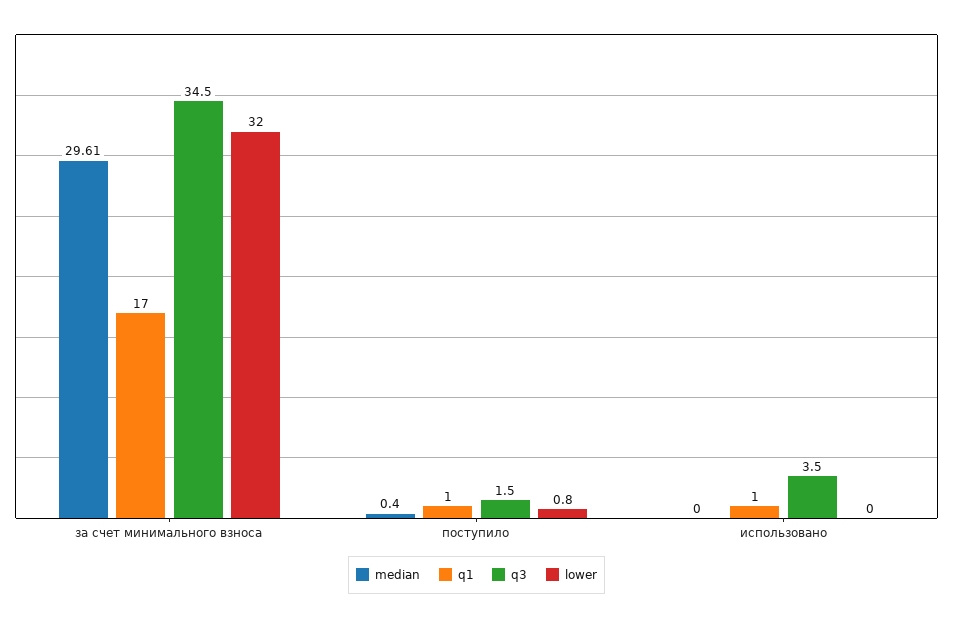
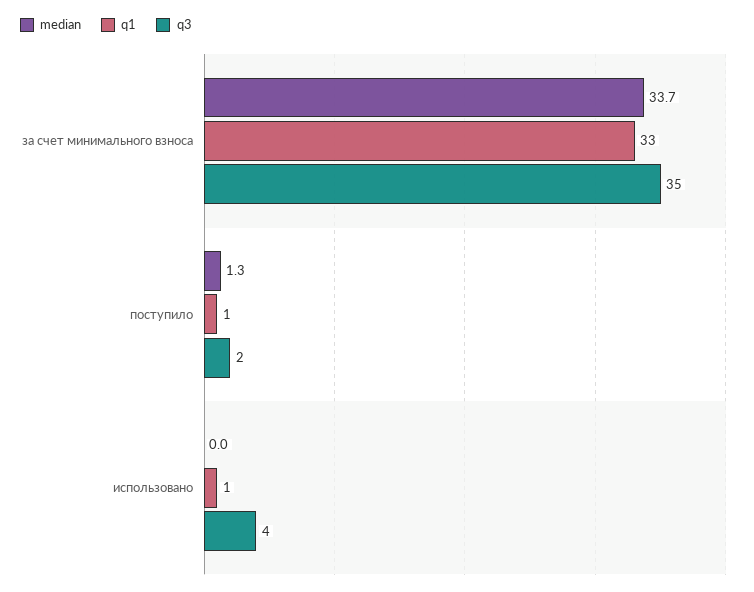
median, за счет минимального взноса: 29.61 -> 33.7
q1, за счет минимального взноса: 17 -> 33
lower, за счет минимального взноса: 32 -> none
median, поступило: 0.4 -> 1.3
lower, поступило: 0.8 -> none
lower, использовано: 0 -> none

